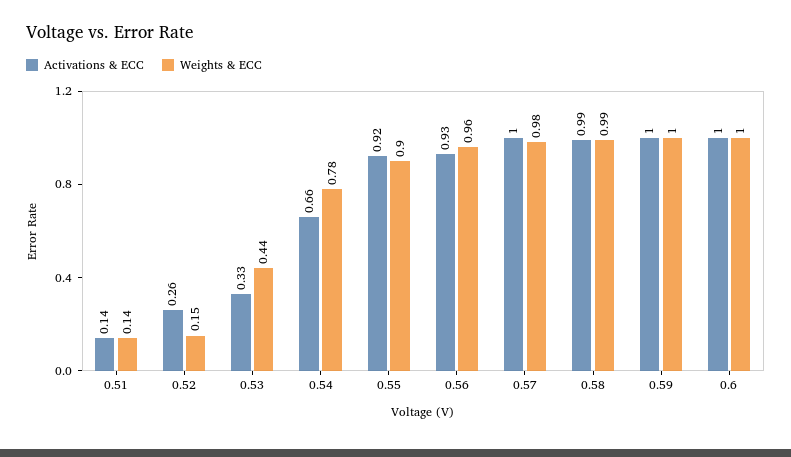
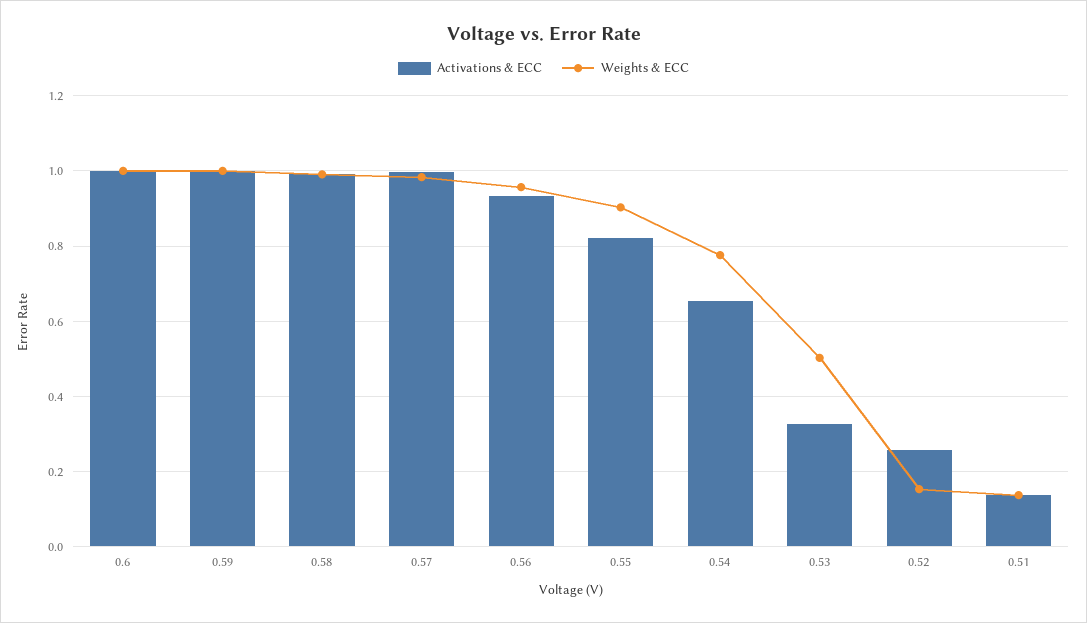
Weights & ECC, 0.53: 0.44 -> 0.5
Activations & ECC, 0.55: 0.92 -> 0.82

